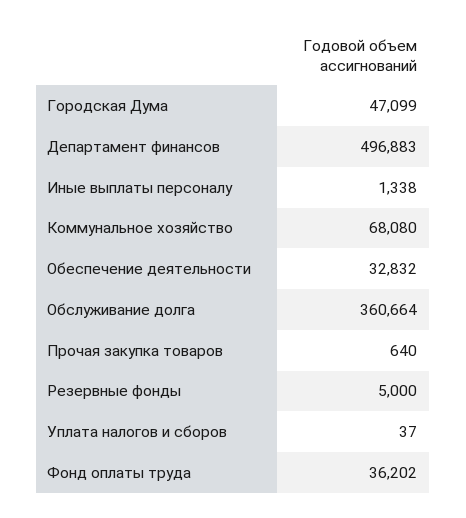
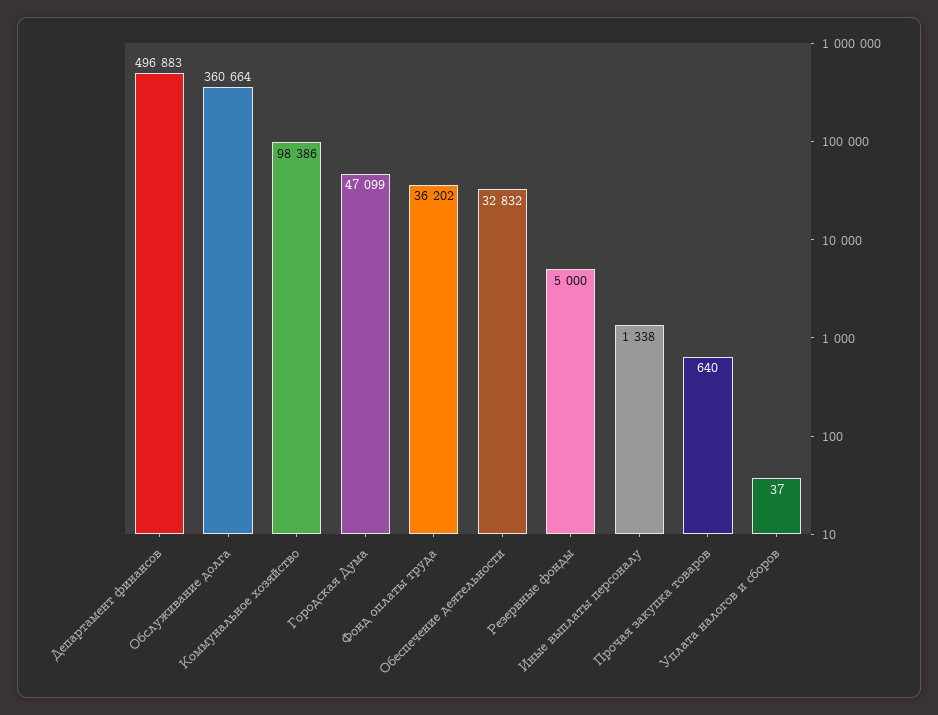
Коммунальное хозяйство: 68080 -> 98386

